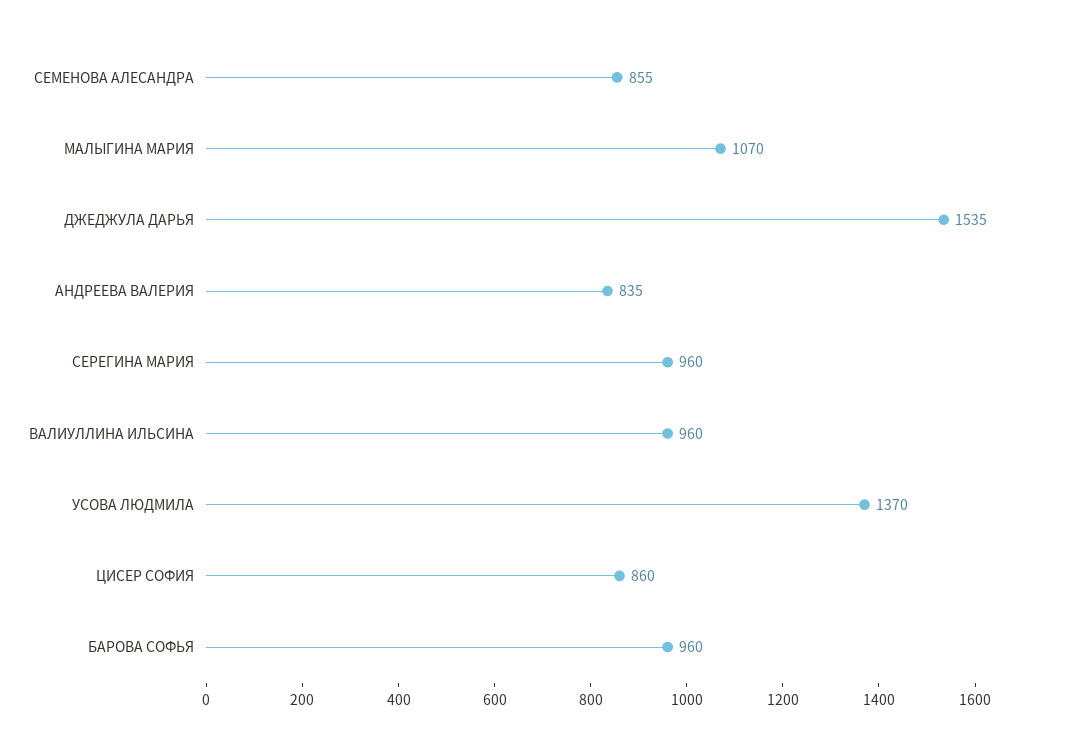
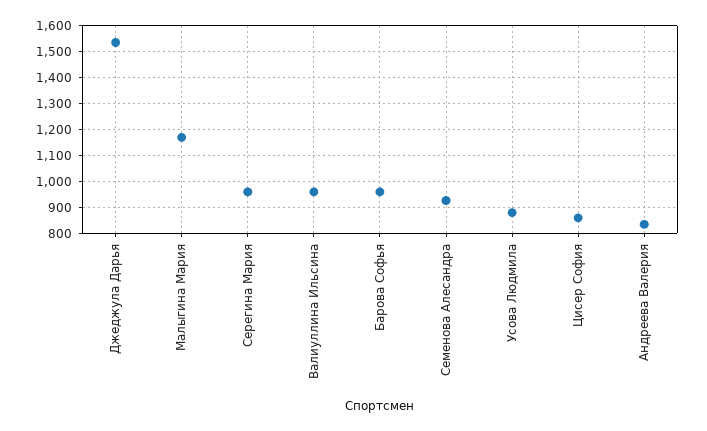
СЕМЕНОВА АЛЕСАНДРА: 855 -> 925
МАЛЫГИНА МАРИЯ: 1070 -> 1175
УСОВА ЛЮДМИЛА: 1370 -> 875

